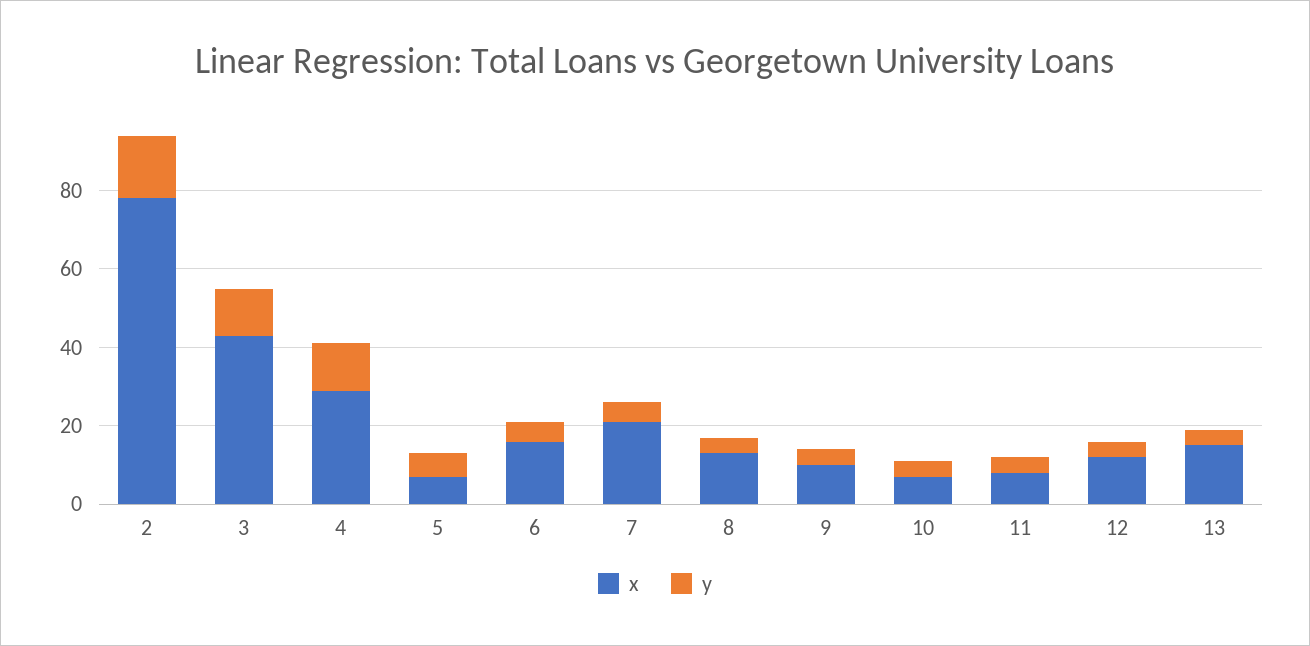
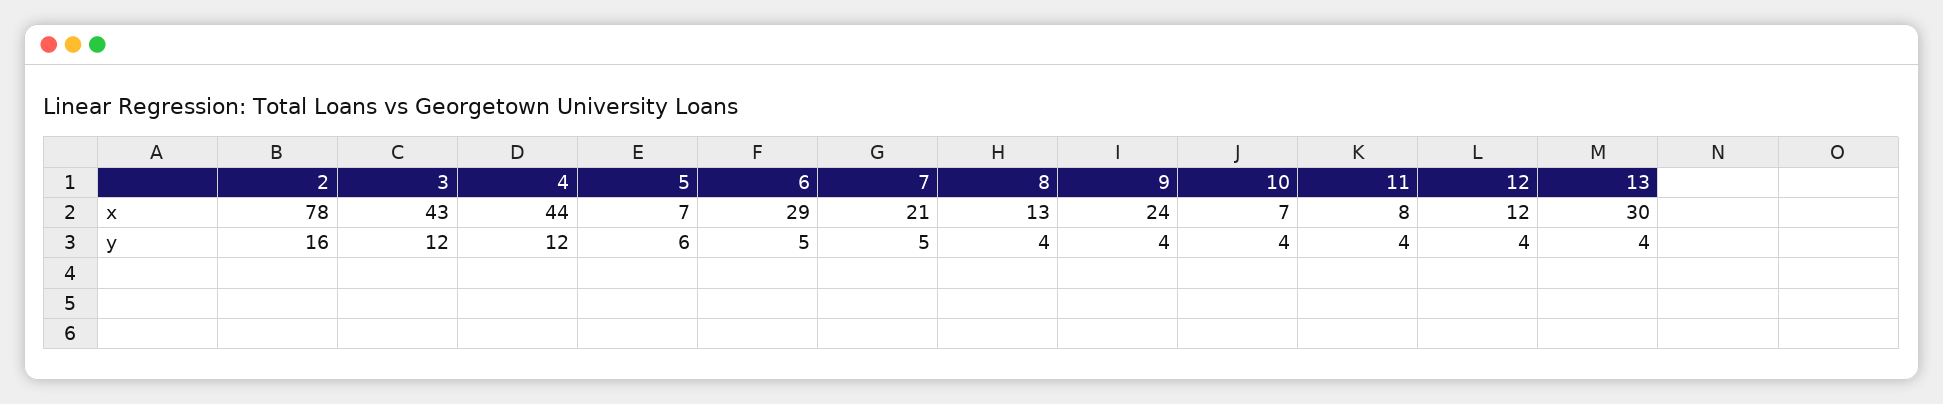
x, 4: 30 -> 44
x, 6: 15 -> 29
x, 9: 10 -> 24
x, 13: 15 -> 30

